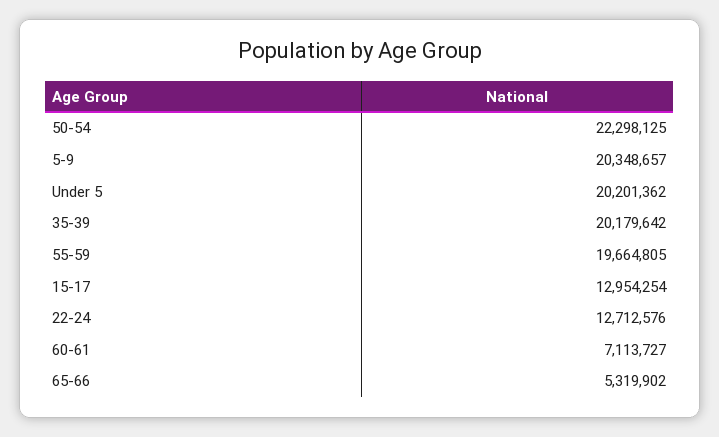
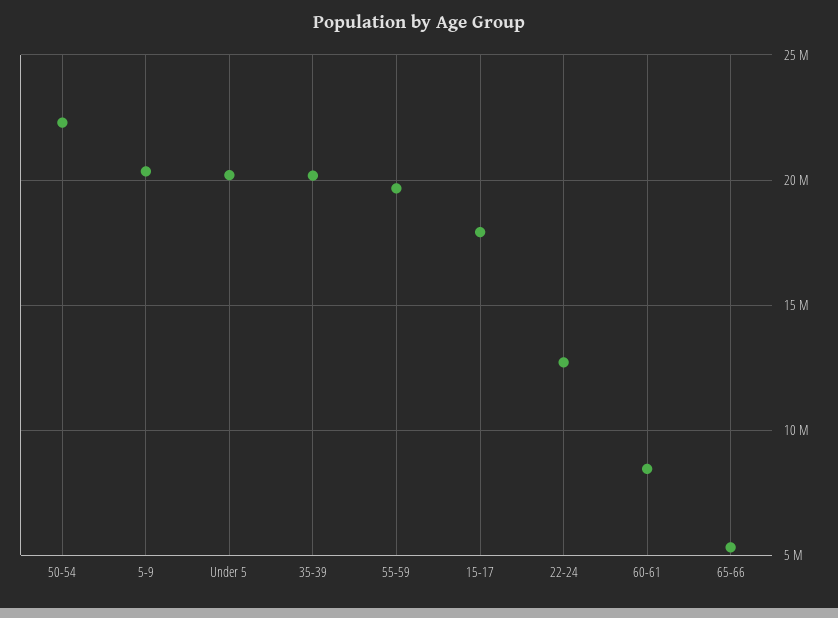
15-17: 12954254 -> 18000000
60-61: 7113727 -> 8500000

